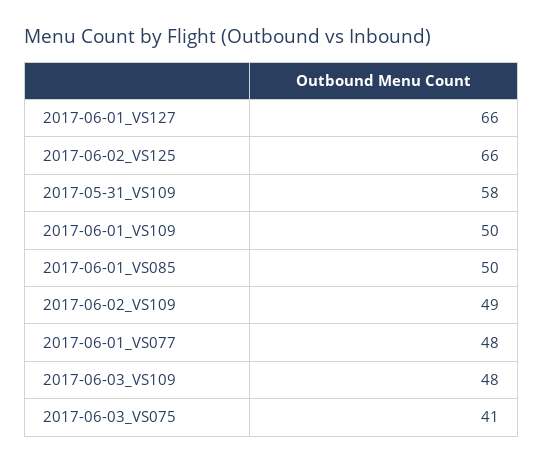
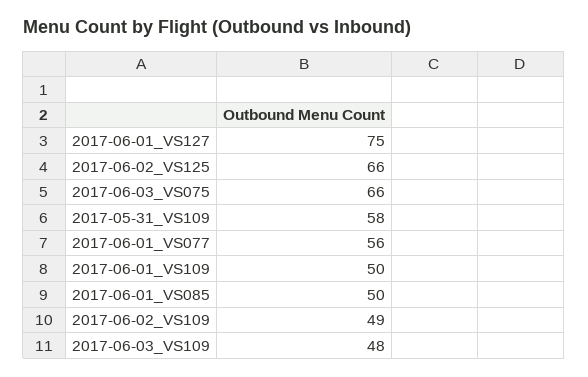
2017-06-01_VS127: 66 -> 75
2017-06-01_VS077: 48 -> 56
2017-06-03_VS075: 41 -> 66

